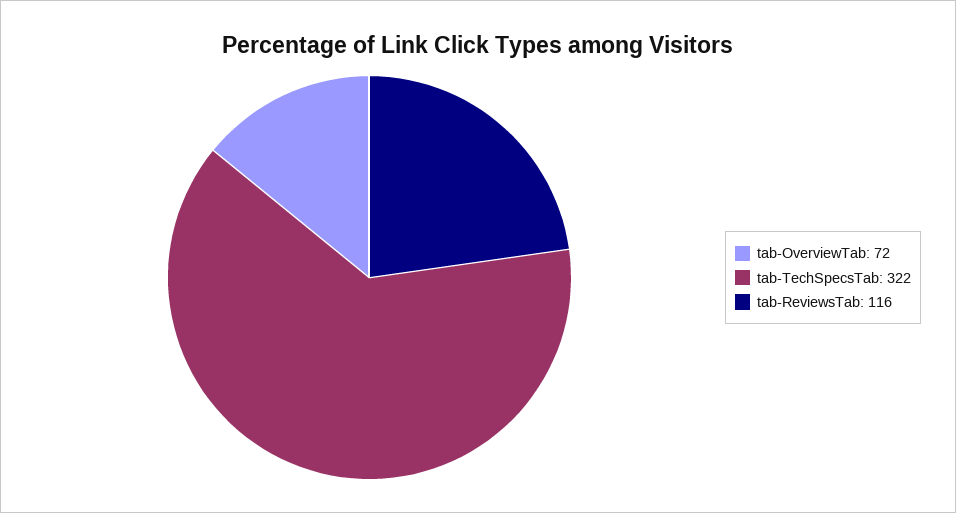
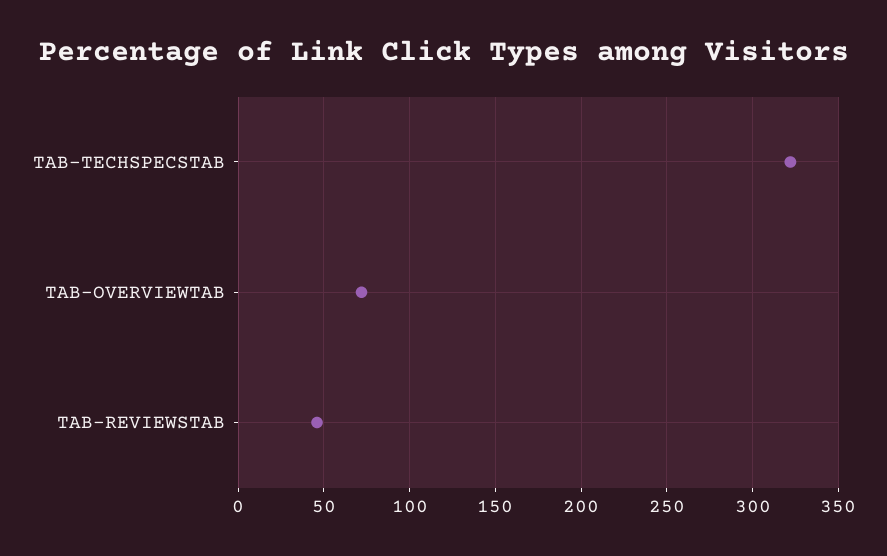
tab-ReviewsTab: 116 -> 45

